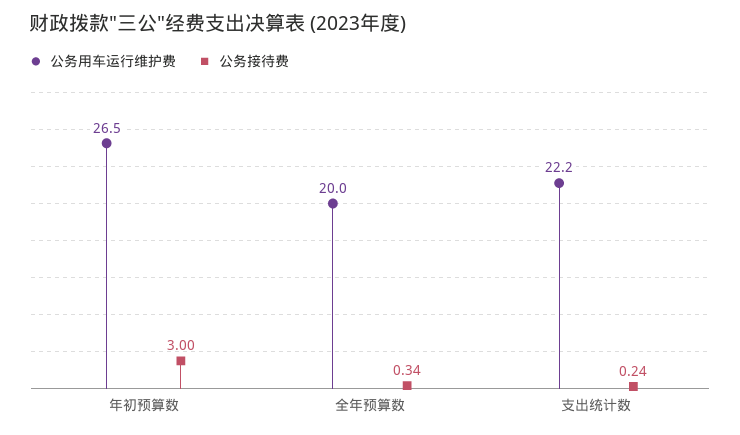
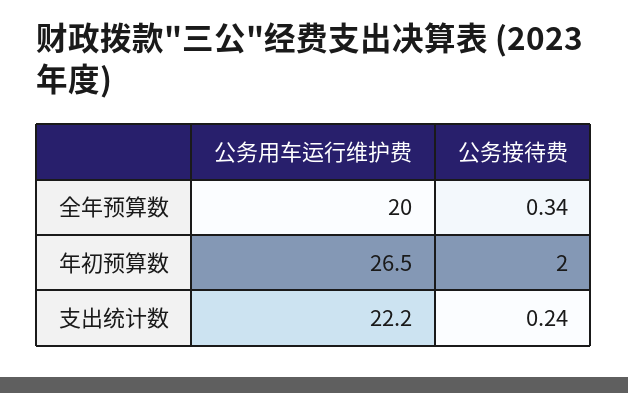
公务接待费, 年初预算数: 3 -> 2

